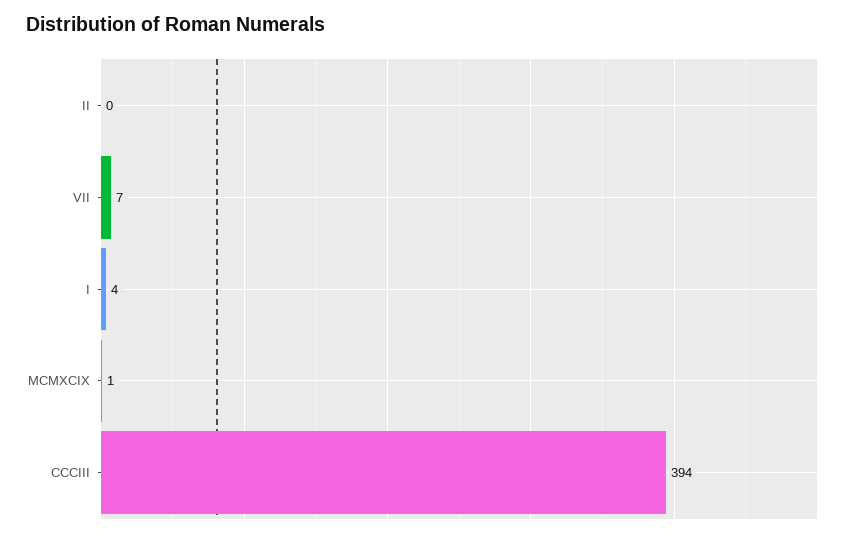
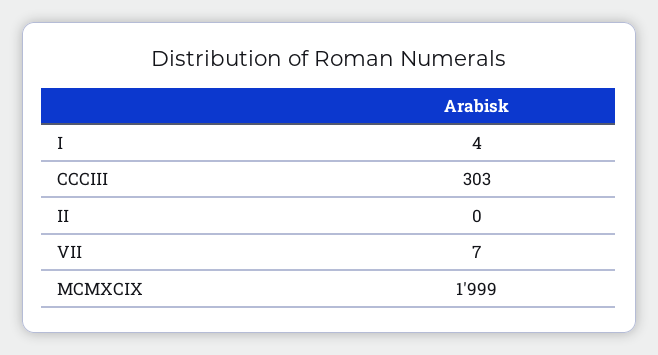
MCMXCIX: 1 -> 1999
CCCIII: 394 -> 303

